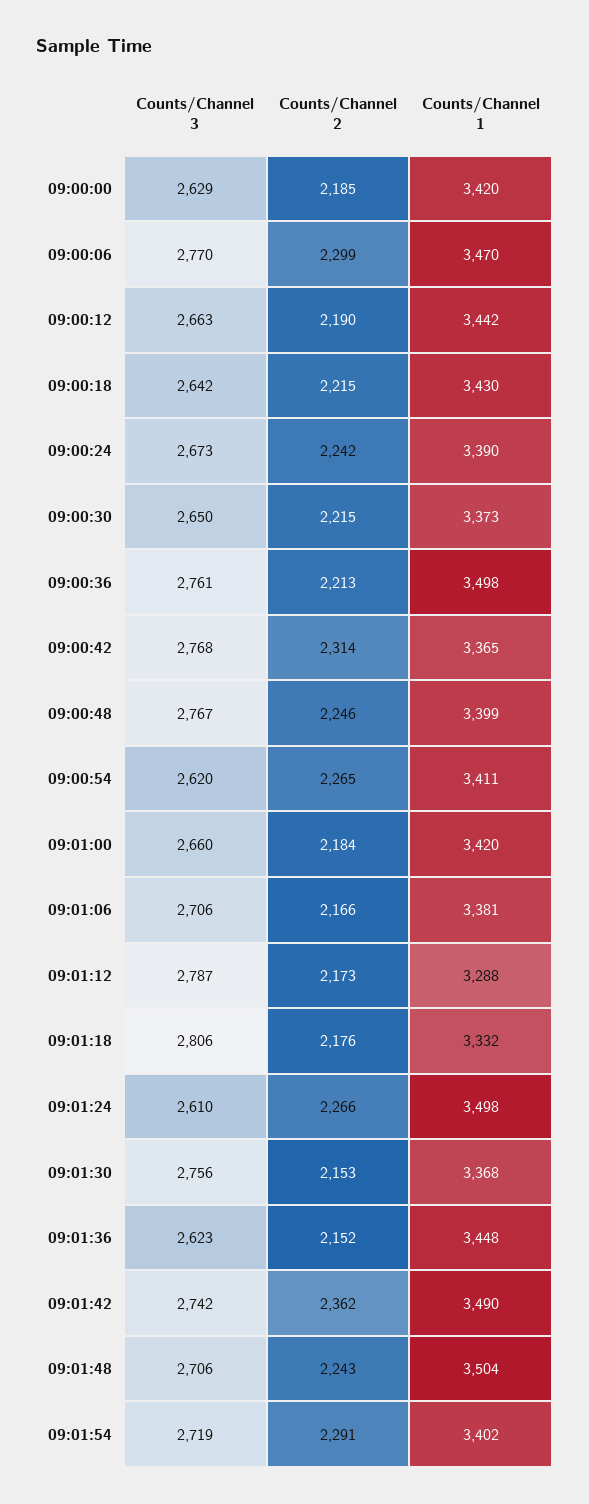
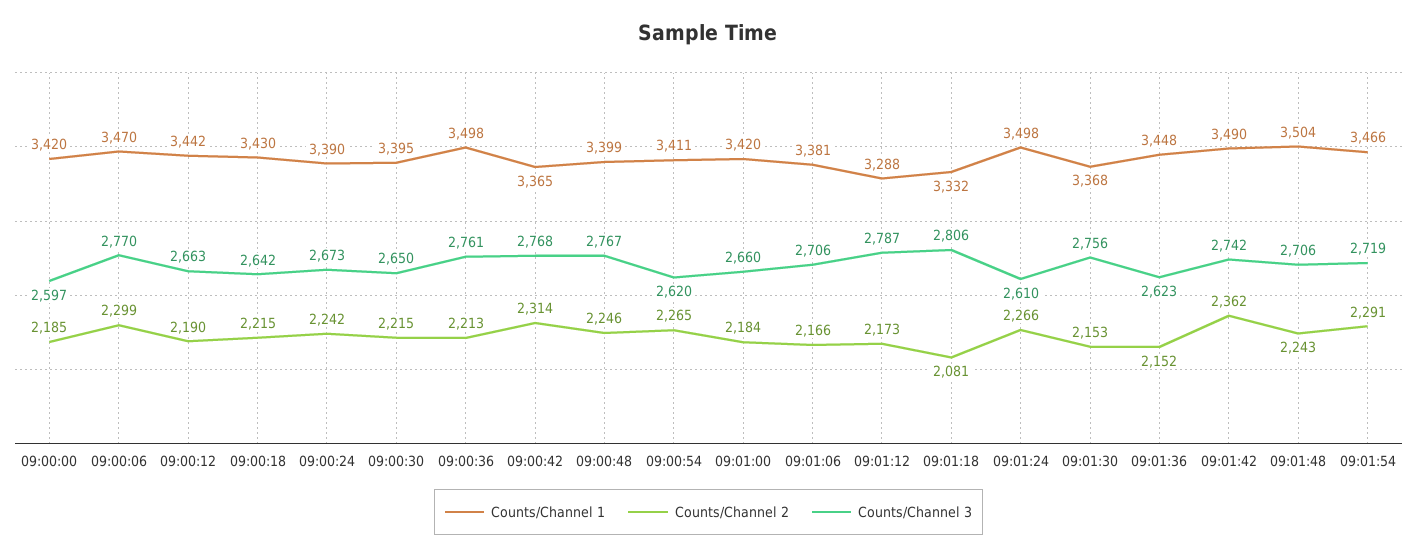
Counts/Channel 3, 09:00:00: 2629 -> 2597
Counts/Channel 1, 09:00:30: 3373 -> 3395
Counts/Channel 2, 09:01:18: 2176 -> 2081
Counts/Channel 1, 09:01:54: 3402 -> 3466

